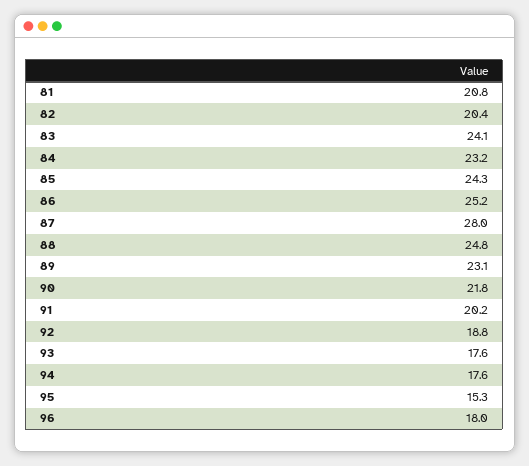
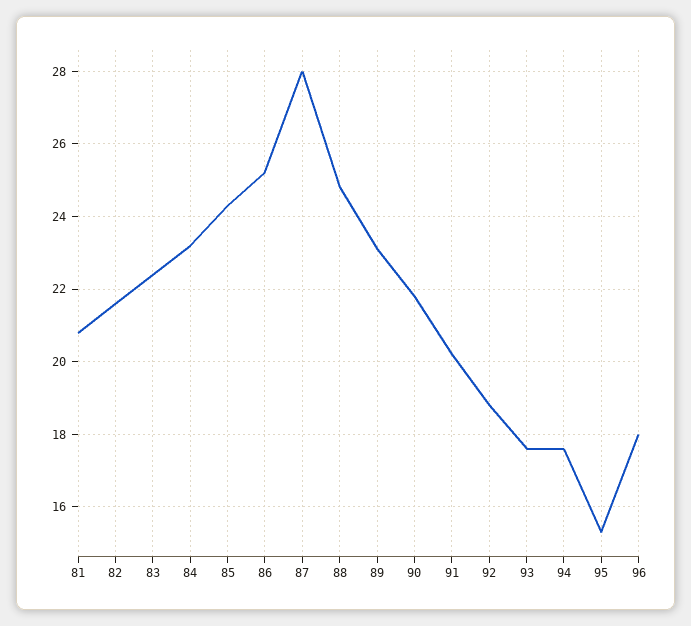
82: 20.4 -> 21.5
83: 24.1 -> 22.5

